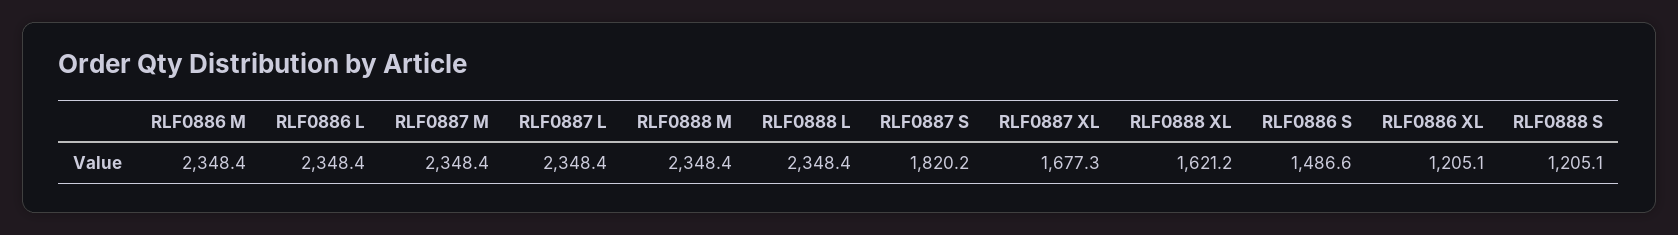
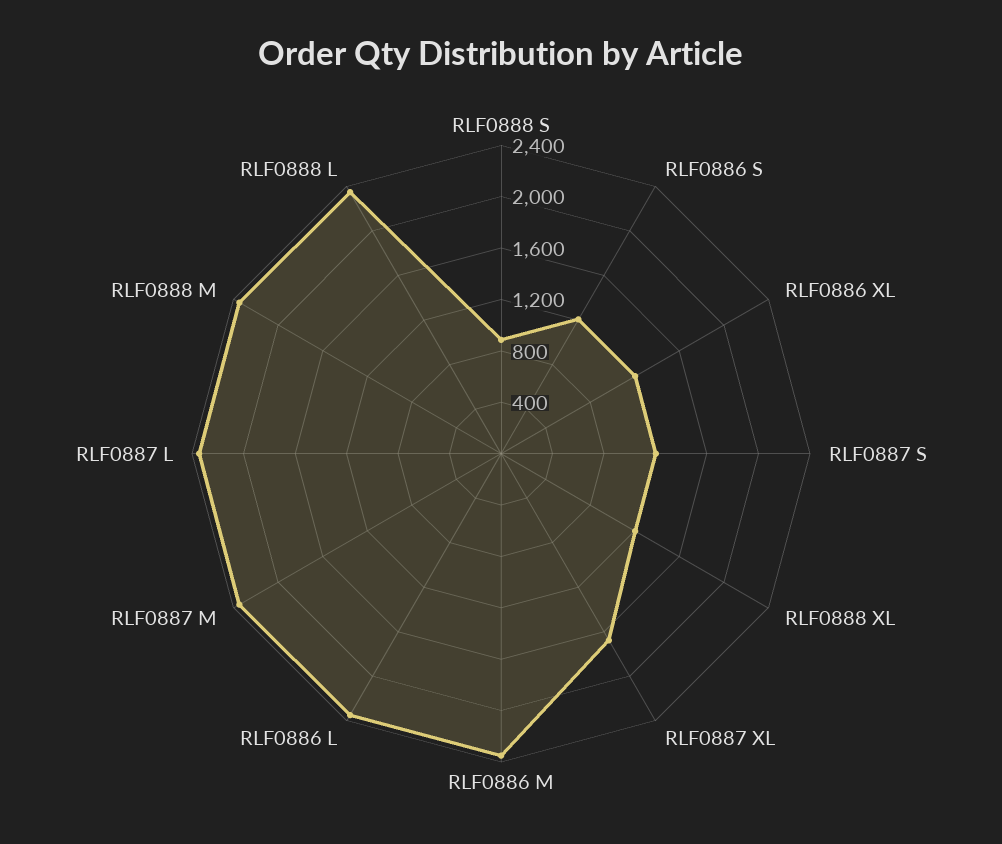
RLF0887 S: 1820.2 -> 1200
RLF0888 XL: 1621.2 -> 1200
RLF0886 S: 1486.6 -> 1200
RLF0888 S: 1205.1 -> 900

